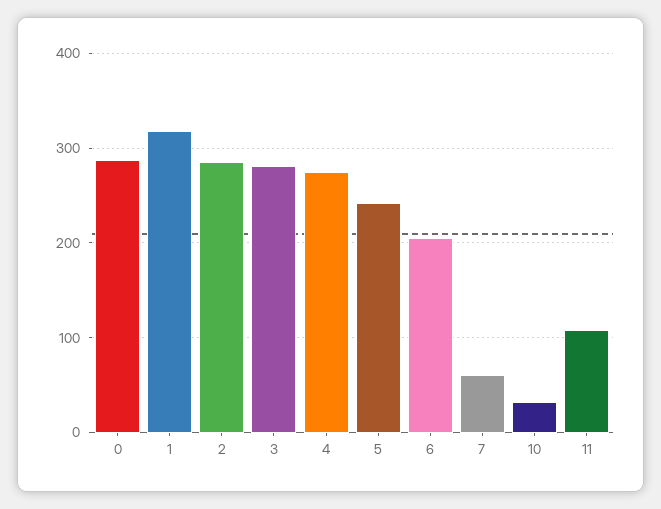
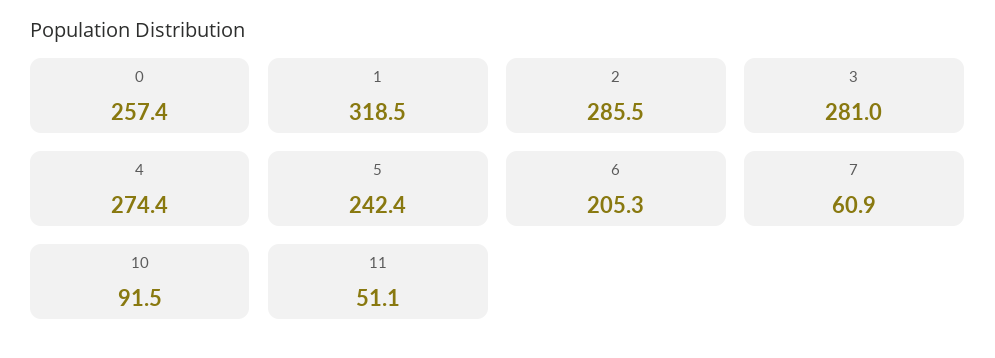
0: 290 -> 257.4
10: 30 -> 91.5
11: 110 -> 51.1

